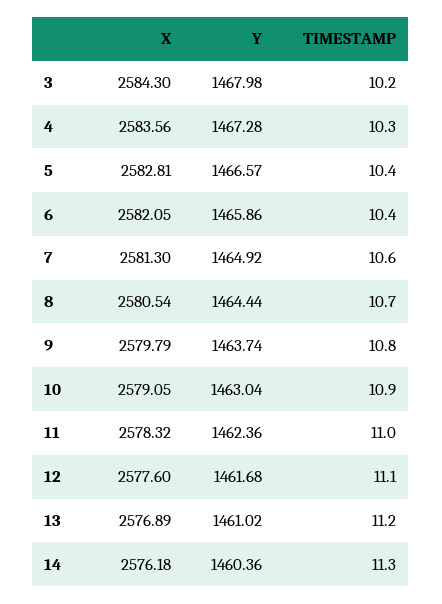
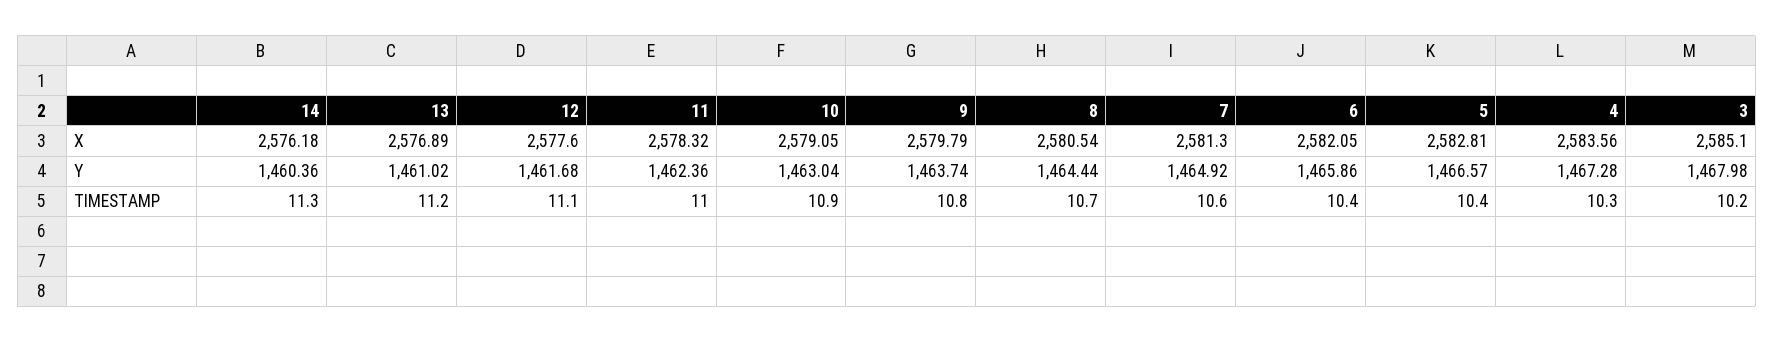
X, 3: 2584.3 -> 2585.1

